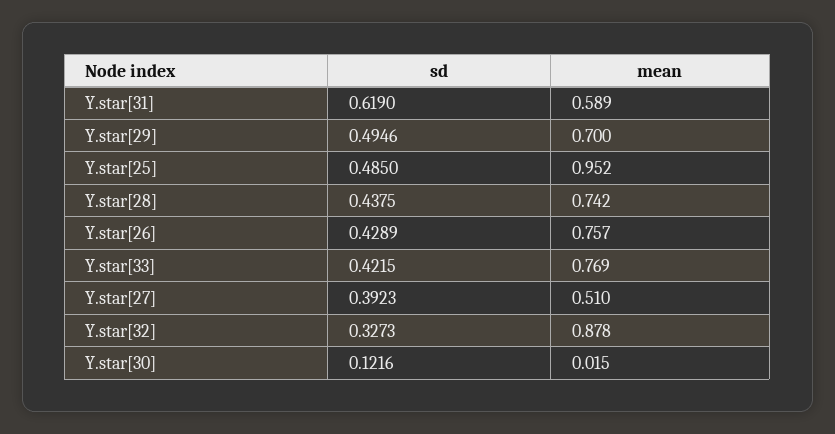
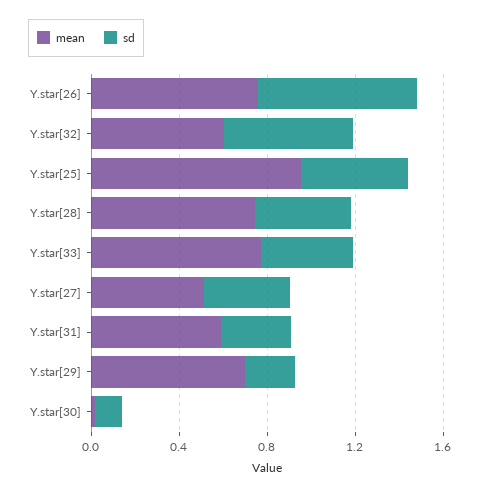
sd, Y.star[31]: 0.619 -> 0.3
sd, Y.star[29]: 0.4946 -> 0.2
sd, Y.star[26]: 0.4289 -> 0.7
sd, Y.star[32]: 0.3273 -> 0.6
mean, Y.star[32]: 0.878 -> 0.6

